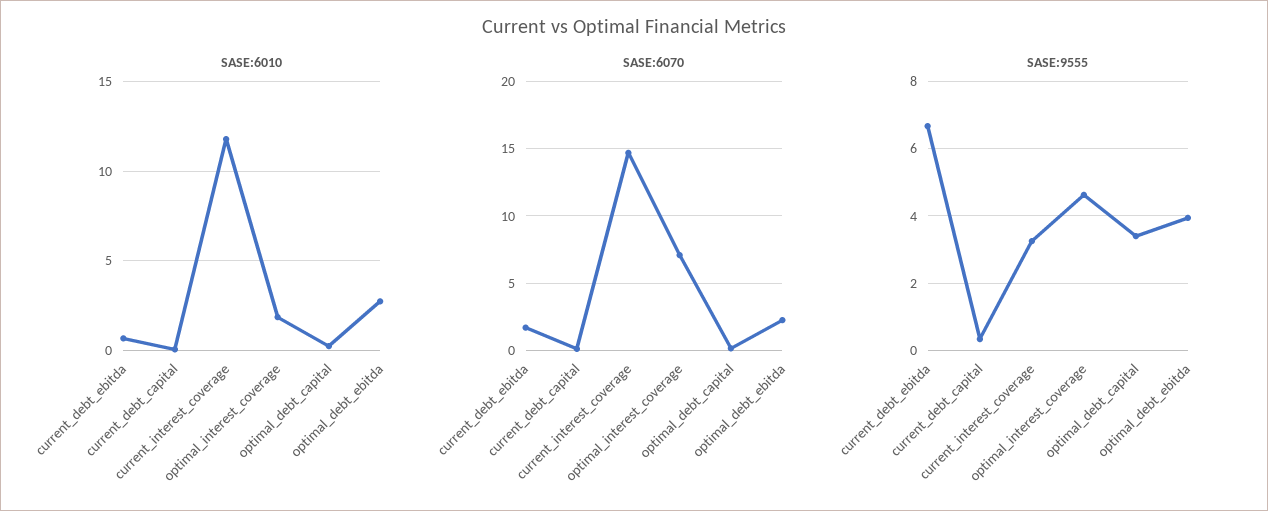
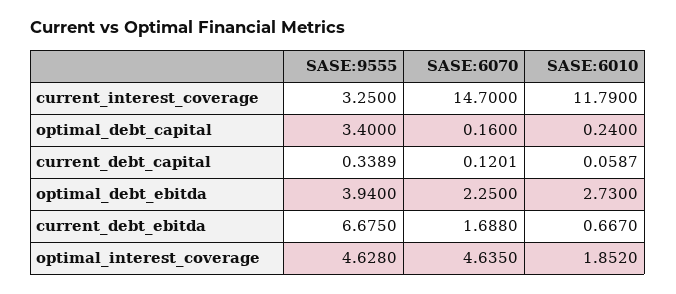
SASE:6070, optimal_interest_coverage: 7 -> 4.635

